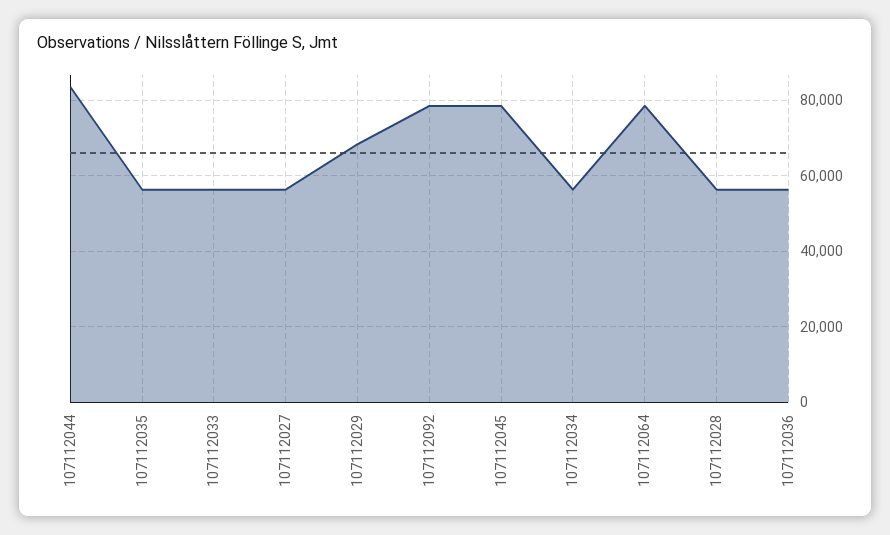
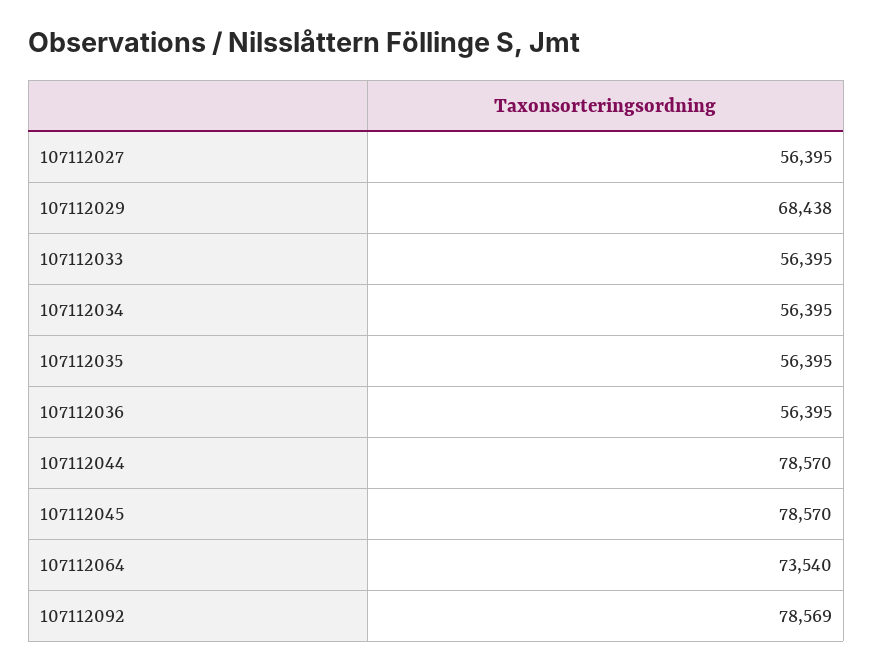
107112044: 84000 -> 78570
107112064: 78000 -> 73540
107112028: 56000 -> none

